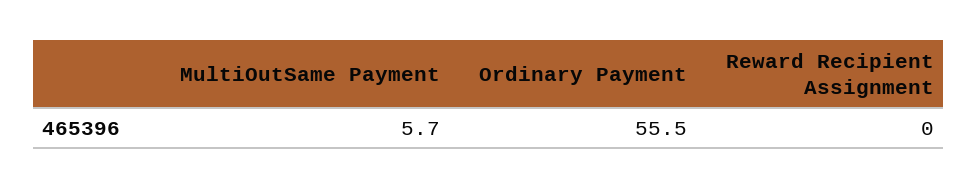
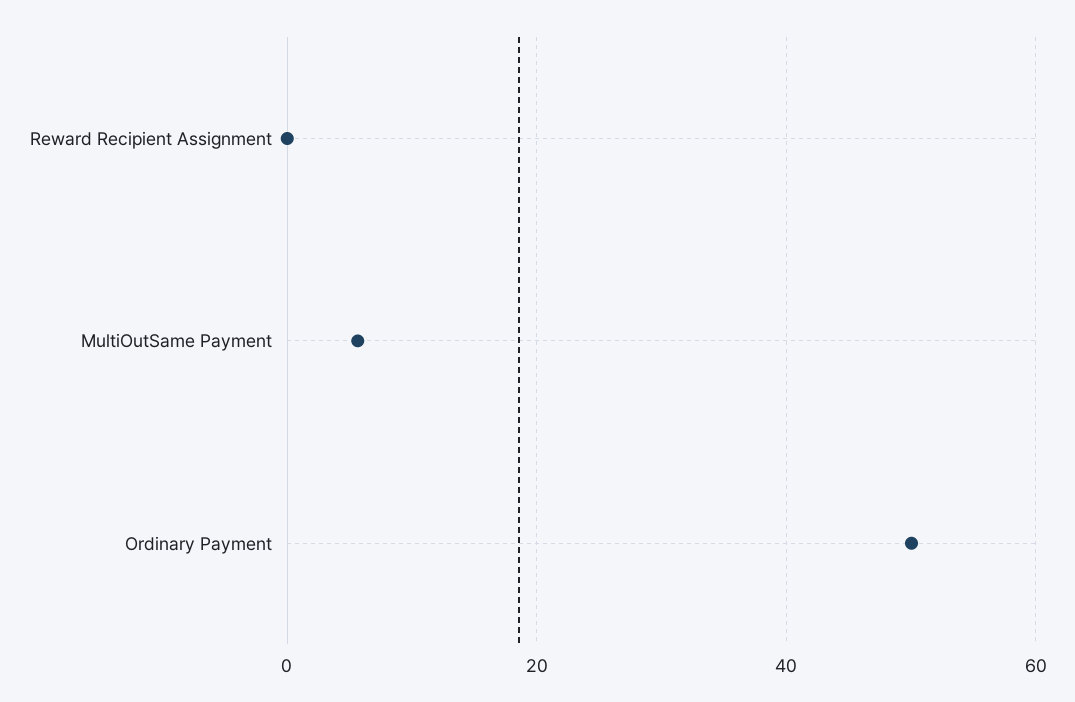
Ordinary Payment: 55.5 -> 50

